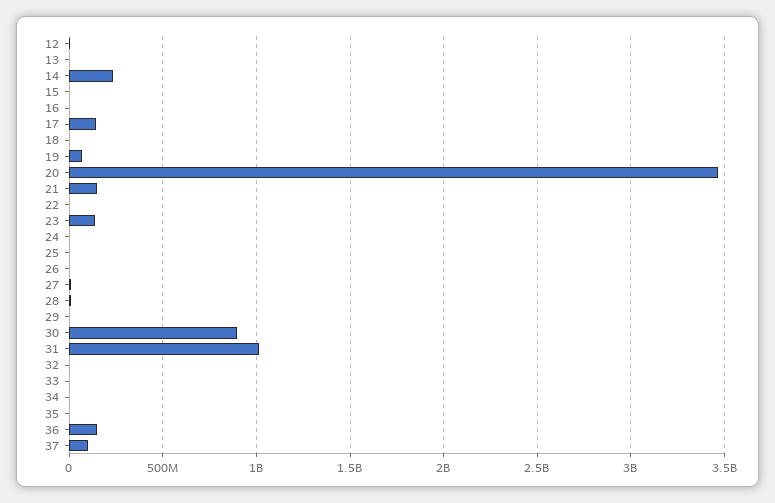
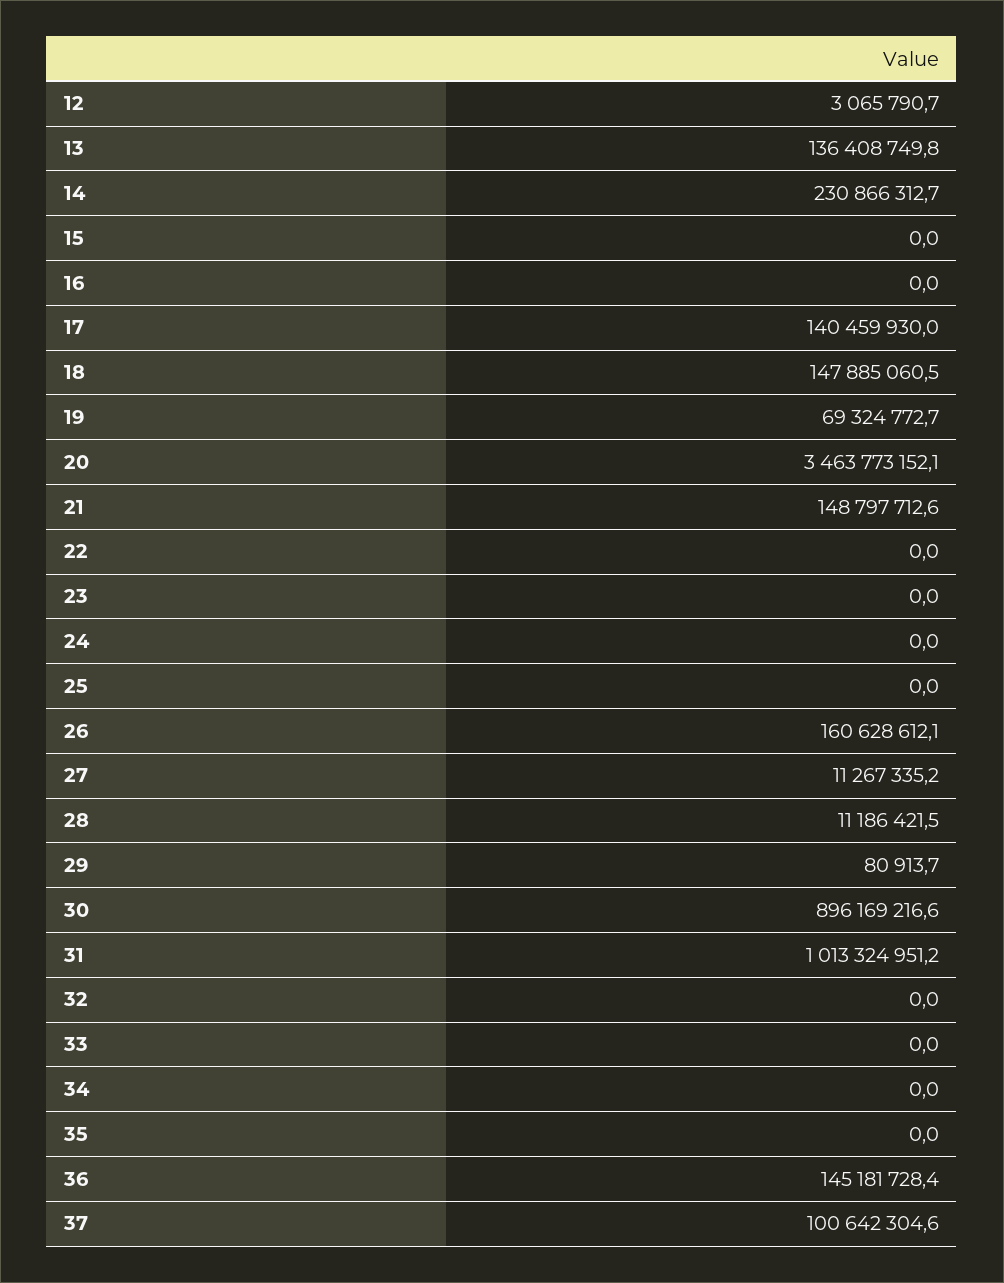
13: 0 -> 136408749.8
18: 0 -> 147885060.5
23: 150000000 -> 0
26: 0 -> 160628612.1

